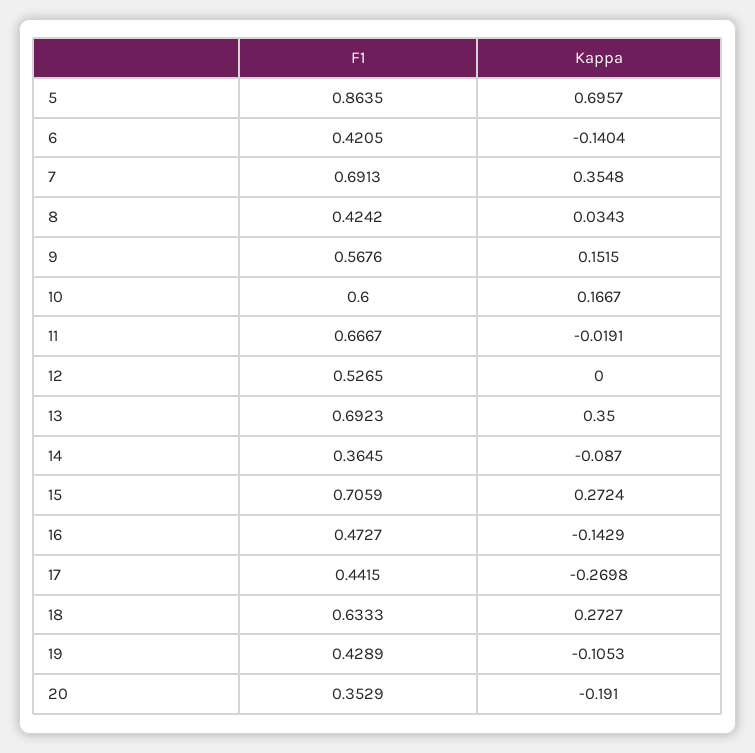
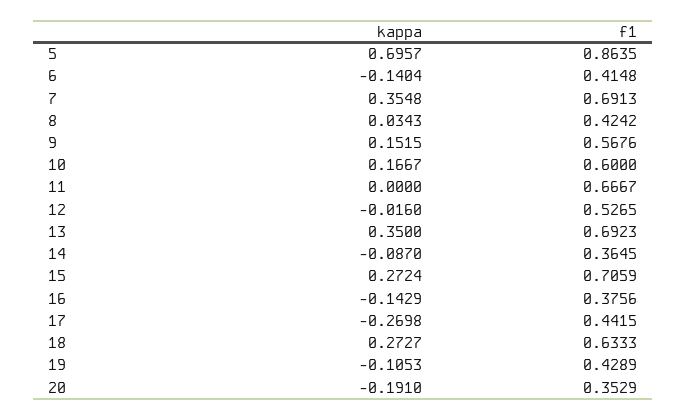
F1, 6: 0.4205 -> 0.4148
Kappa, 11: -0.0191 -> 0
Kappa, 12: 0 -> -0.016
F1, 16: 0.4727 -> 0.3756

